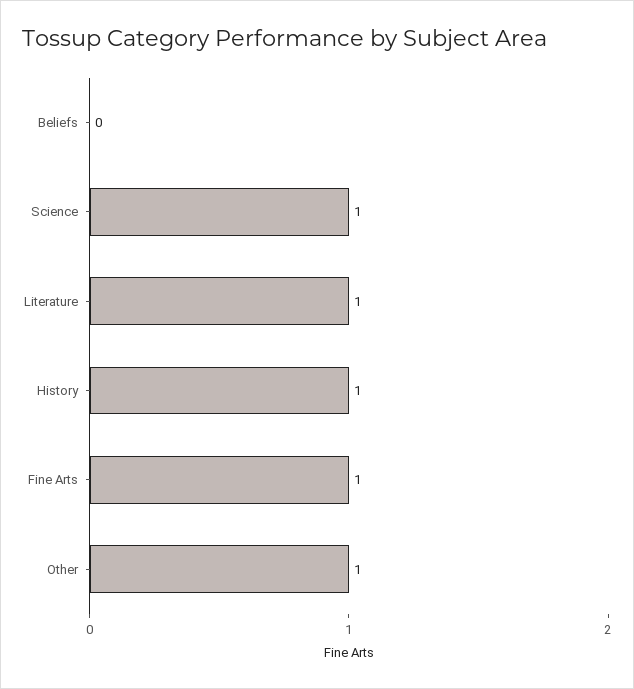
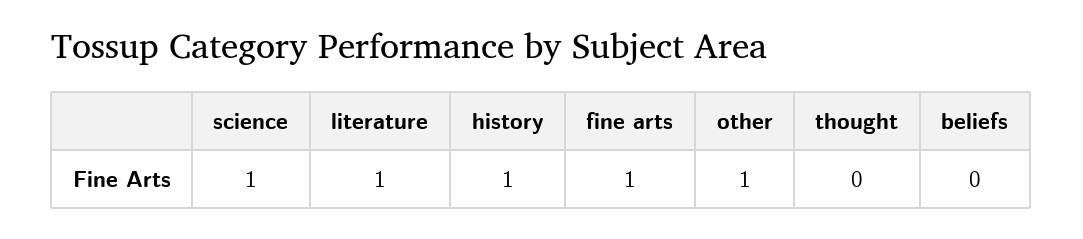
thought: none -> 0

